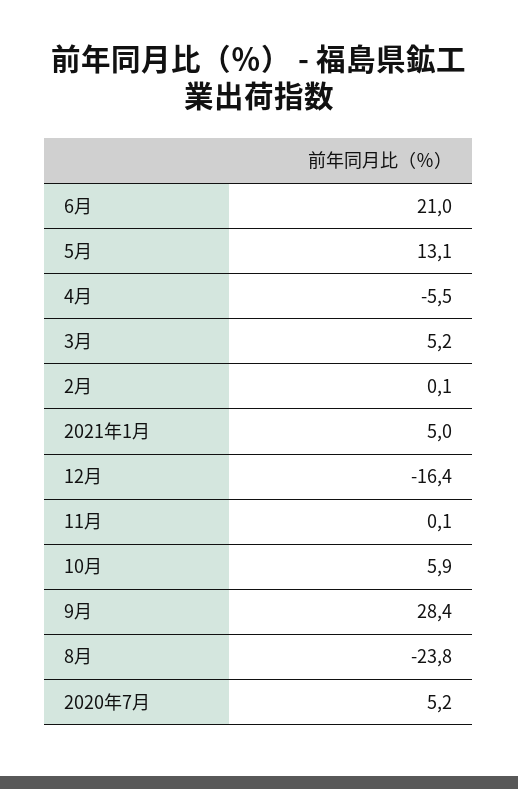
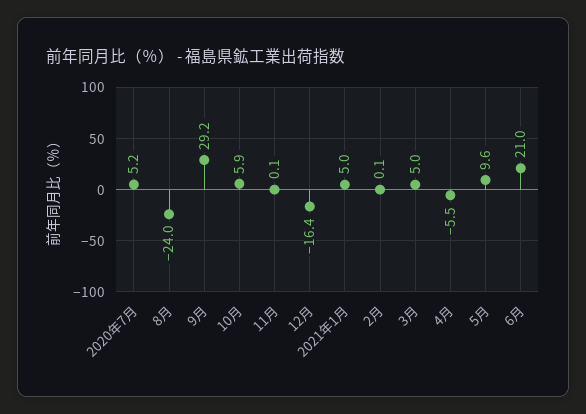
5月: 13.1 -> 9.6
3月: 5.2 -> 5
9月: 28.4 -> 29.2
8月: -23.8 -> -24

